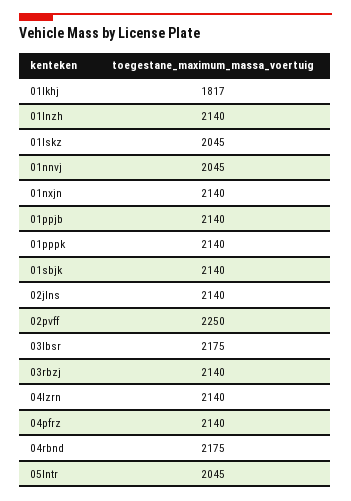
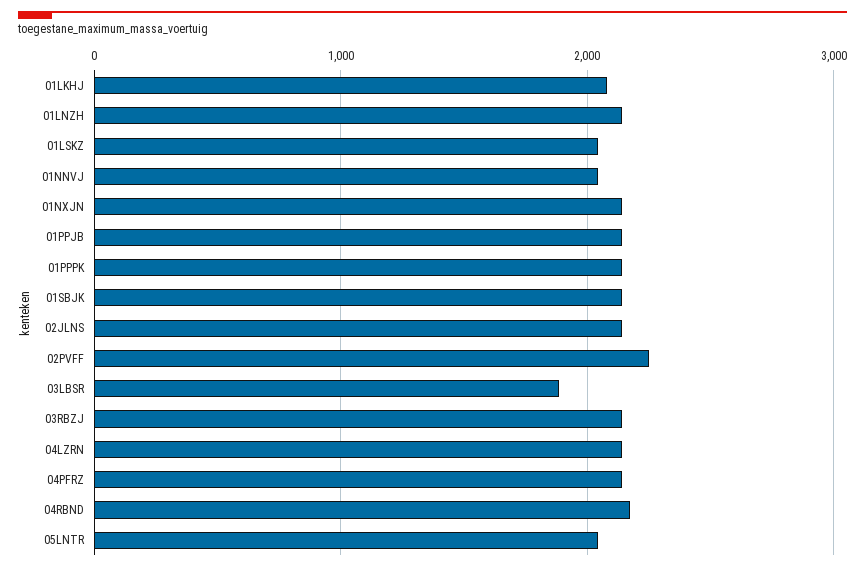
01lkhj: 1817 -> 2100
03lbsr: 2175 -> 1900

